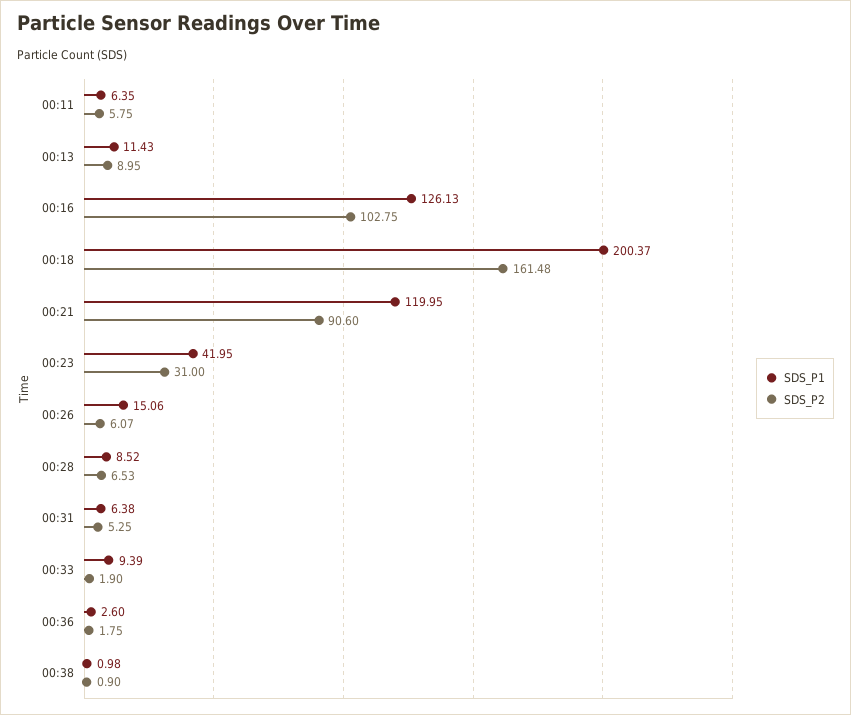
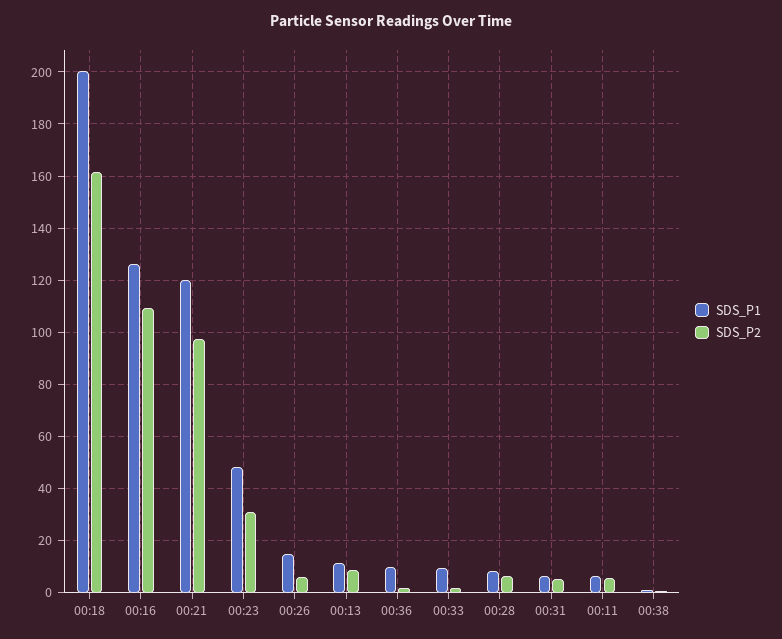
SDS_P2, 00:16: 102.75 -> 110
SDS_P2, 00:21: 90.6 -> 97.5
SDS_P1, 00:23: 41.95 -> 47.5
SDS_P1, 00:36: 2.6 -> 10

